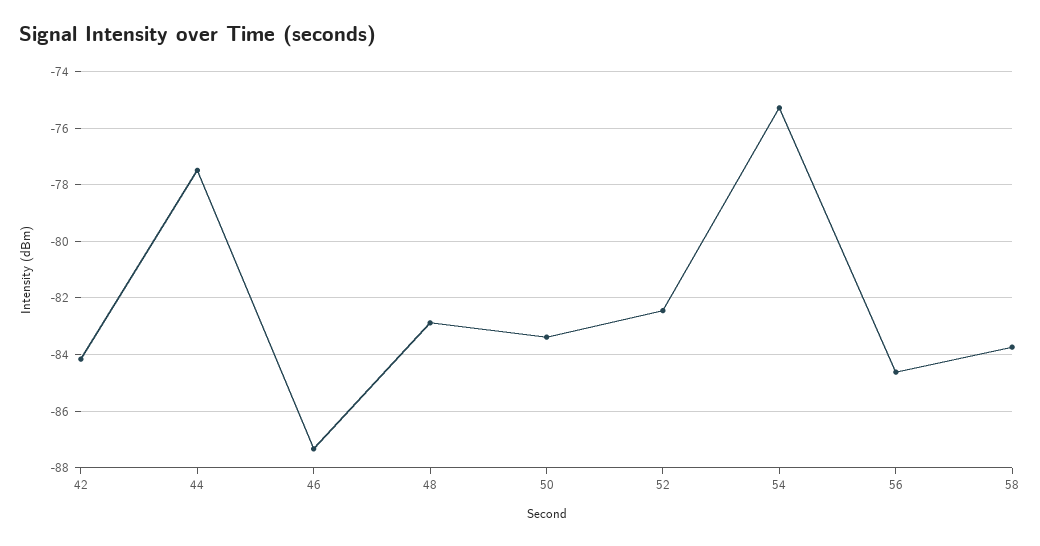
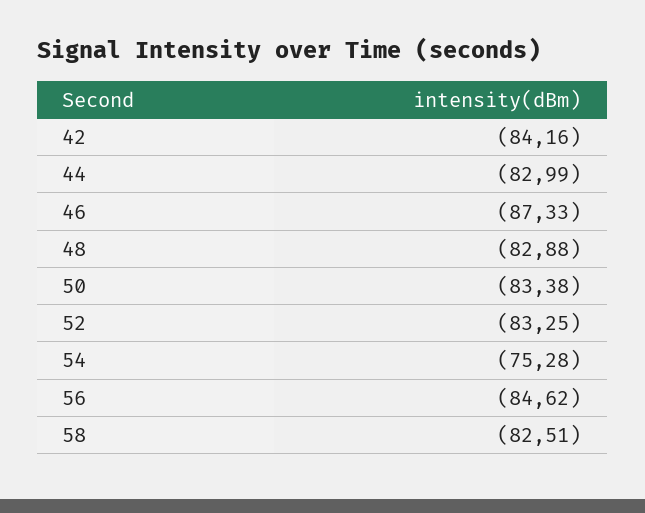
44: -77.5 -> -82.99
52: -82.5 -> -83.25
58: -83.75 -> -82.51

